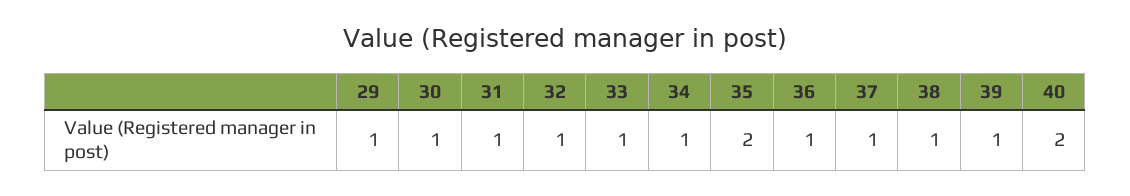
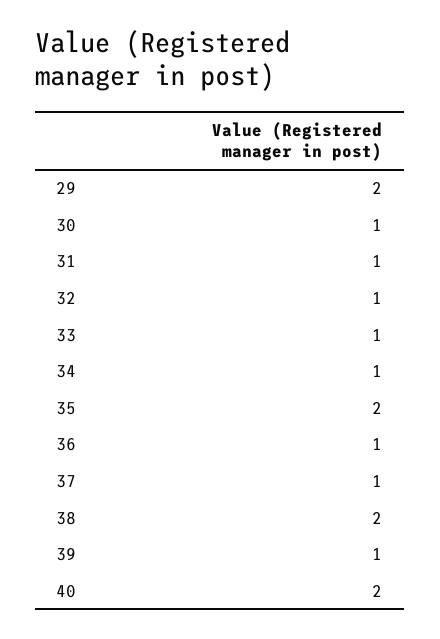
29: 1 -> 2
38: 1 -> 2

